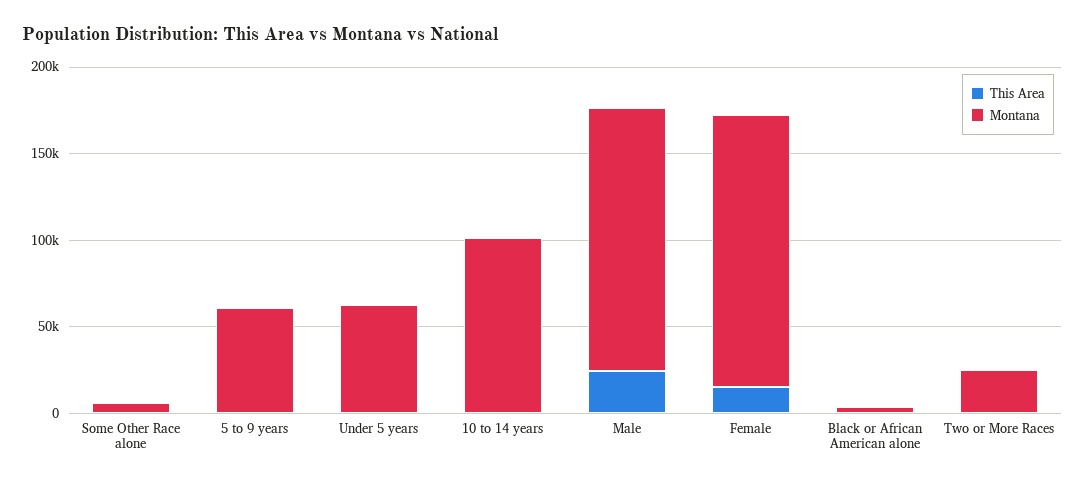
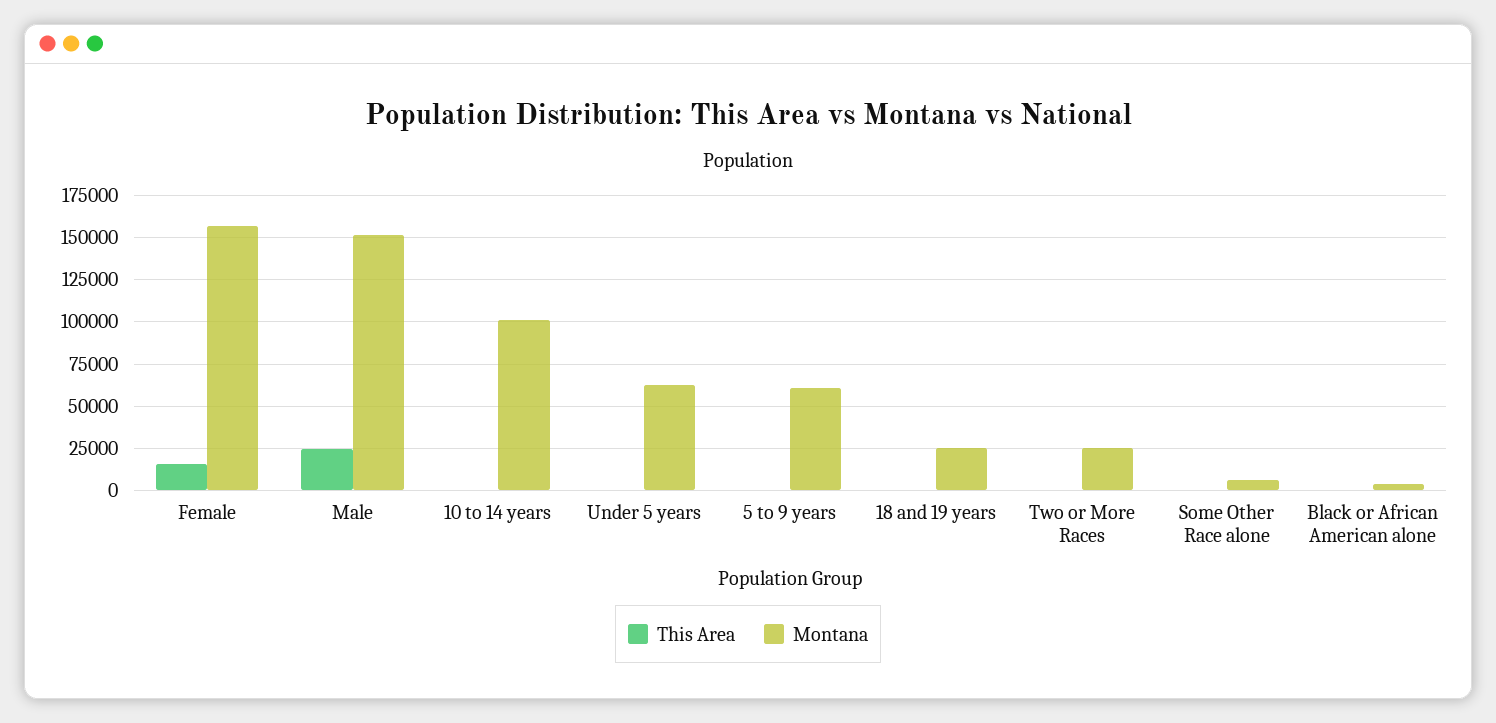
This Area, 18 and 19 years: none -> 0
Montana, 18 and 19 years: none -> 25000

